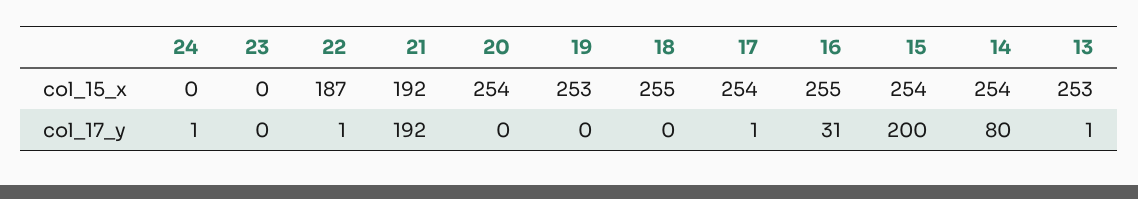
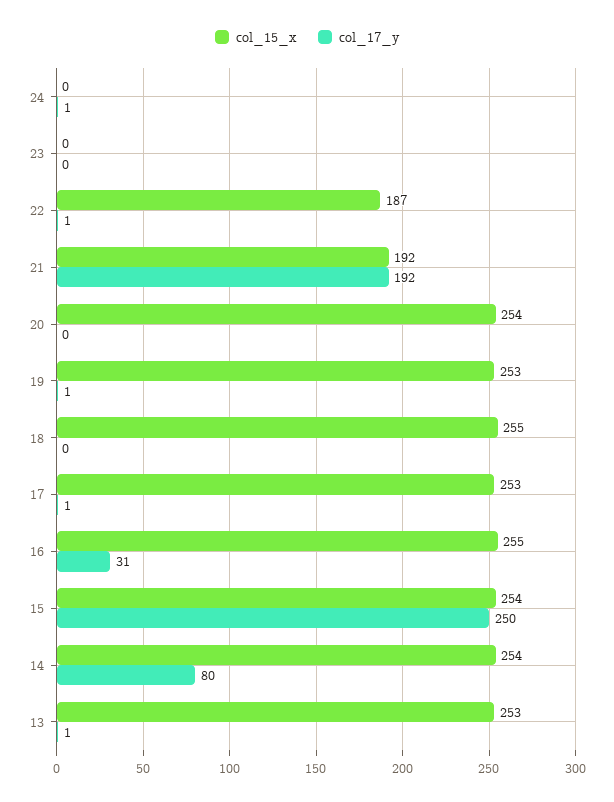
col_15_x, 17: 254 -> 253
col_17_y, 19: 0 -> 1
col_17_y, 15: 200 -> 250

